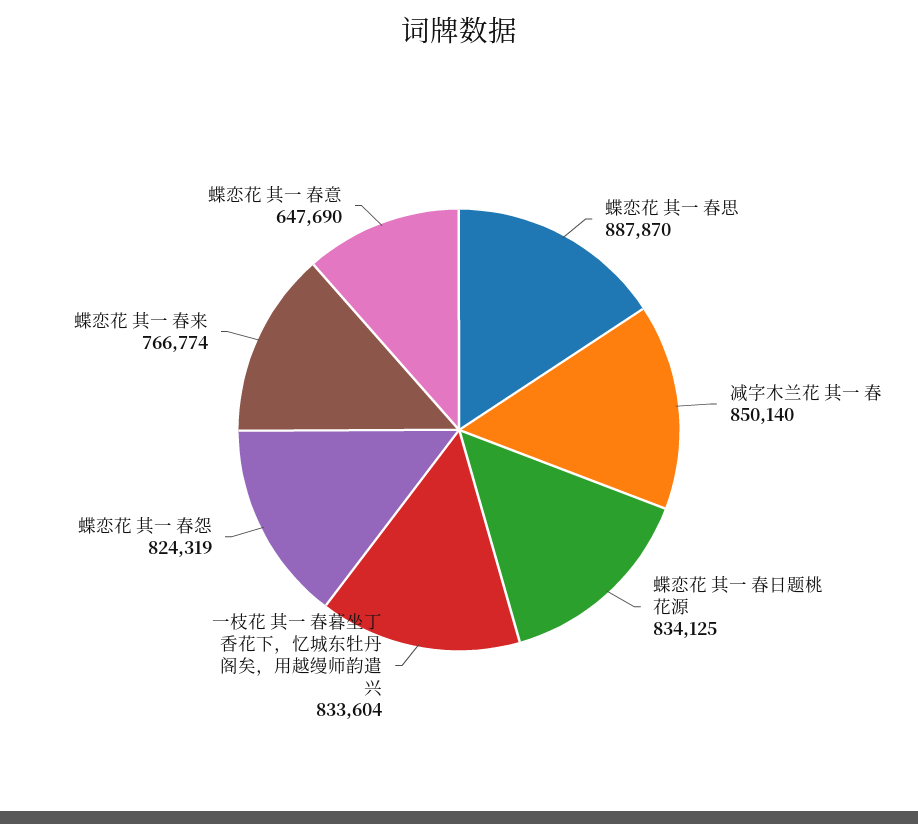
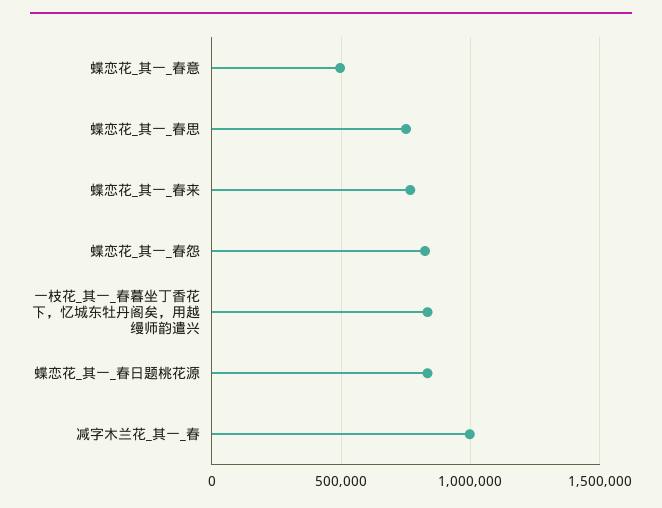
蝶恋花 其一 春思: 887870 -> 750000
减字木兰花 其一 春: 850140 -> 1000000
蝶恋花 其一 春意: 647690 -> 500000

